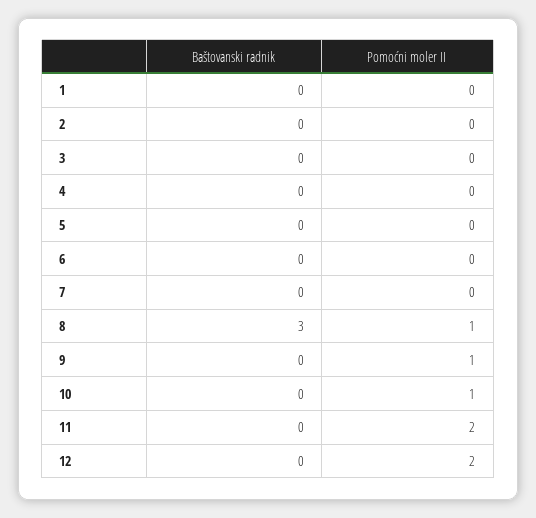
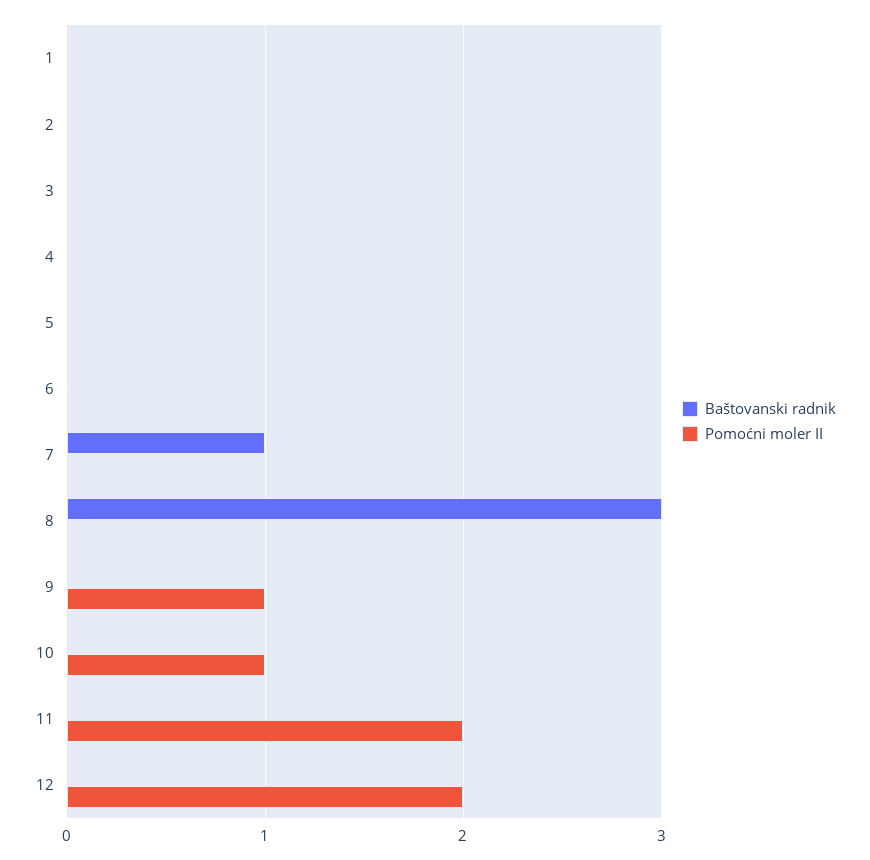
Baštovanski radnik, 7: 0 -> 1
Pomoćni moler II, 8: 1 -> 0

